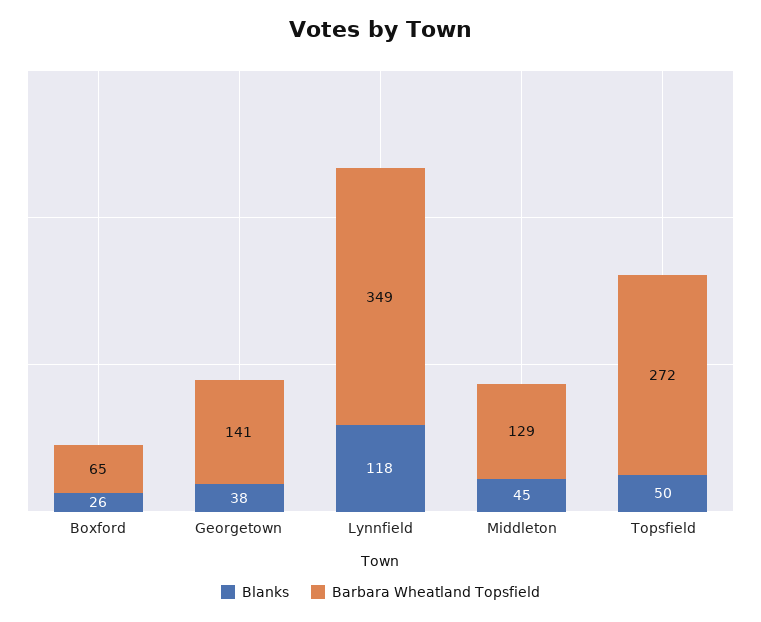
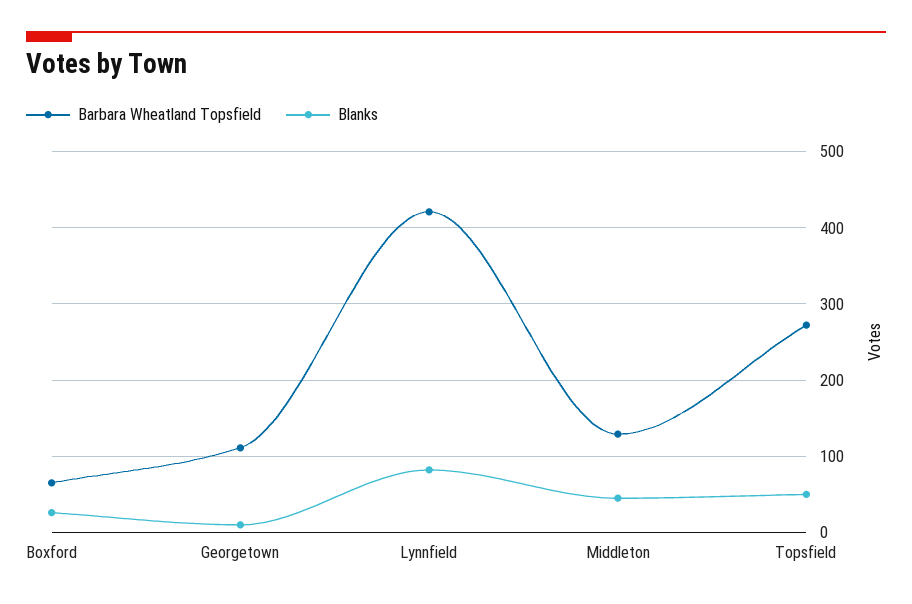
Blanks, Georgetown: 38 -> 10
Barbara Wheatland Topsfield, Georgetown: 141 -> 110
Blanks, Lynnfield: 118 -> 80
Barbara Wheatland Topsfield, Lynnfield: 349 -> 420

